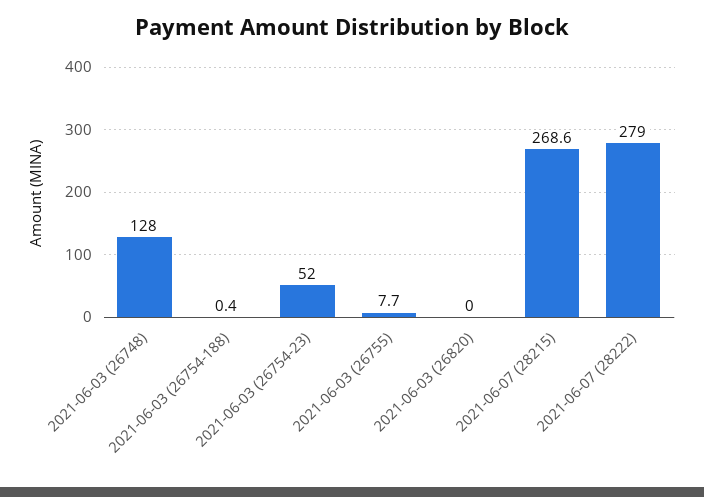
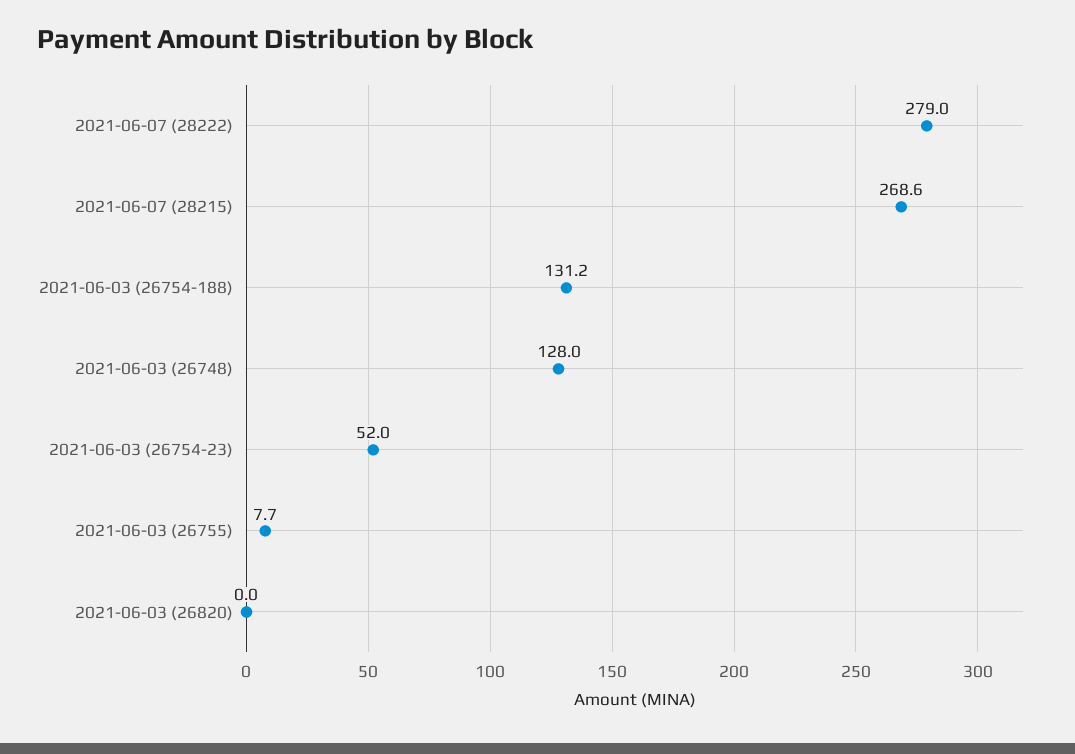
2021-06-03 (26754-188): 0.4 -> 131.2

